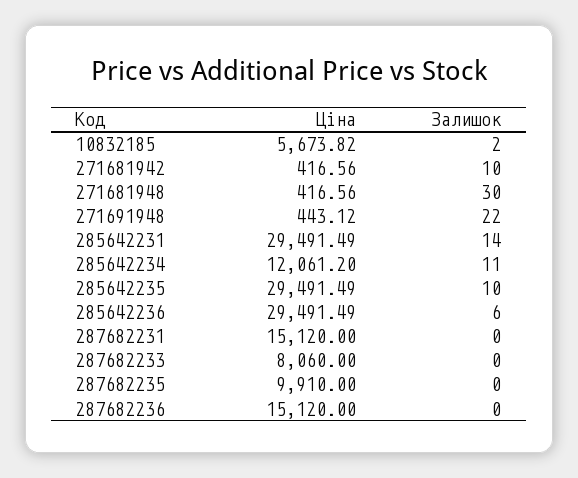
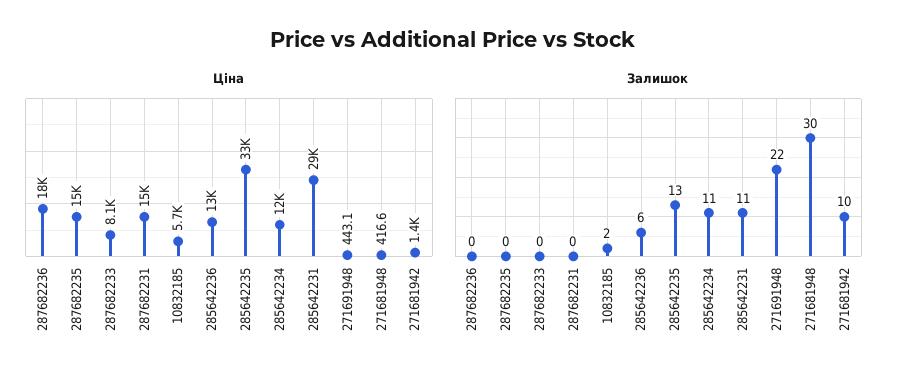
Ціна, 271681942: 416.56 -> 1400
Залишок, 285642231: 14 -> 11
Ціна, 285642235: 29491.49 -> 33000
Залишок, 285642235: 10 -> 13
Ціна, 285642236: 29491.49 -> 13000
Ціна, 287682235: 9910 -> 15000
Ціна, 287682236: 15120 -> 18000

